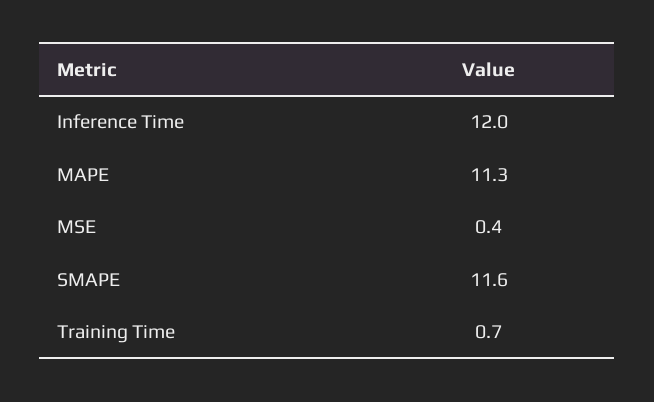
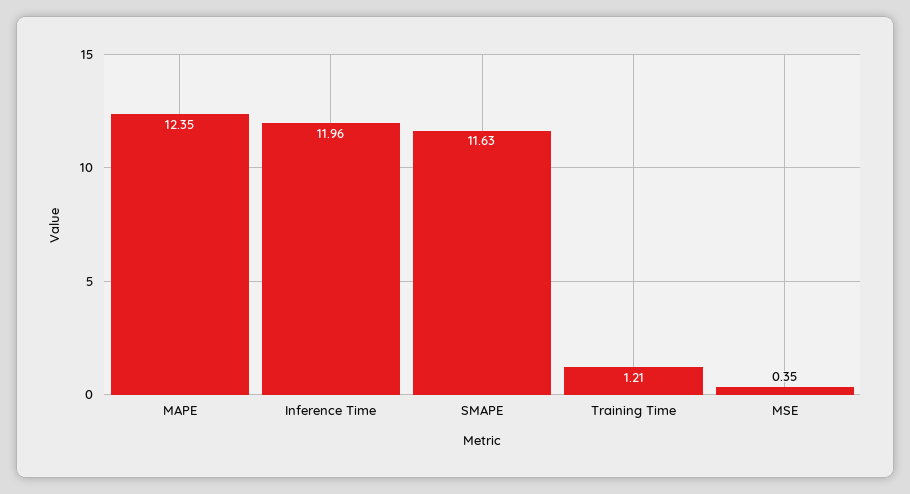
MAPE: 11.3 -> 12.35
Training Time: 0.7 -> 1.21

